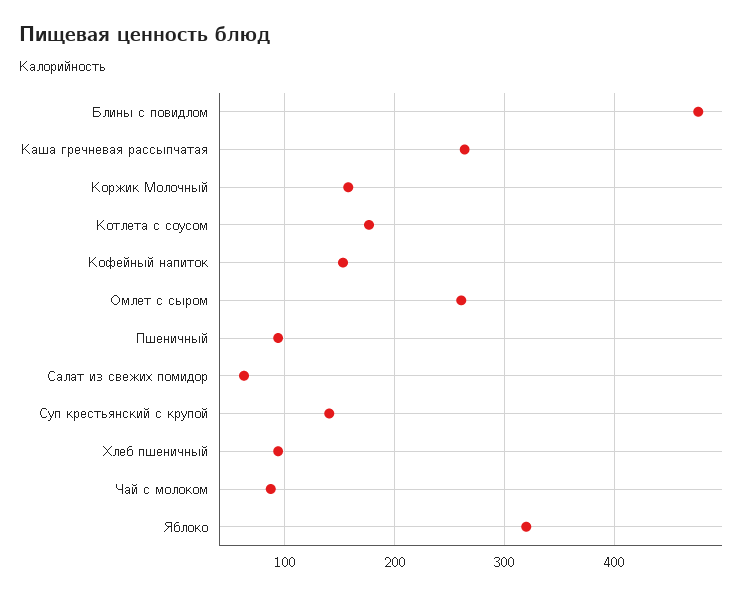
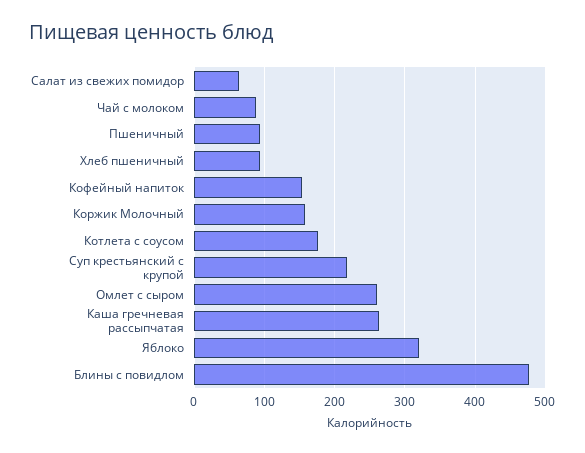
Суп крестьянский с крупой: 140 -> 220

